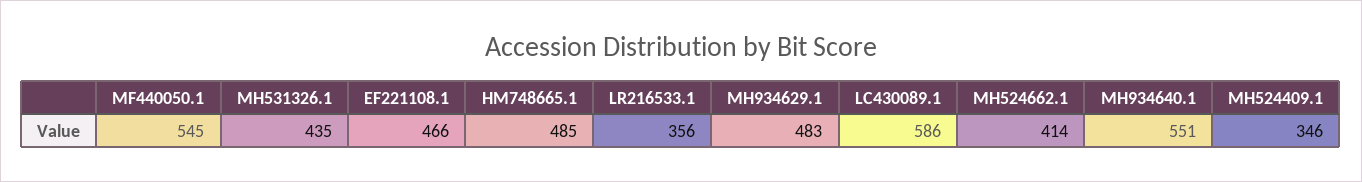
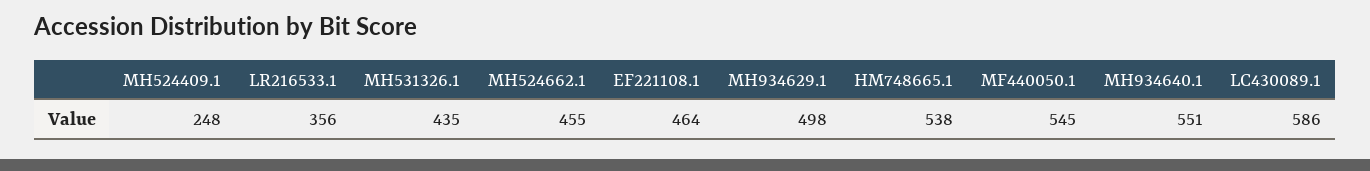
EF221108.1: 466 -> 464
HM748665.1: 485 -> 538
MH934629.1: 483 -> 498
MH524662.1: 414 -> 455
MH524409.1: 346 -> 248

